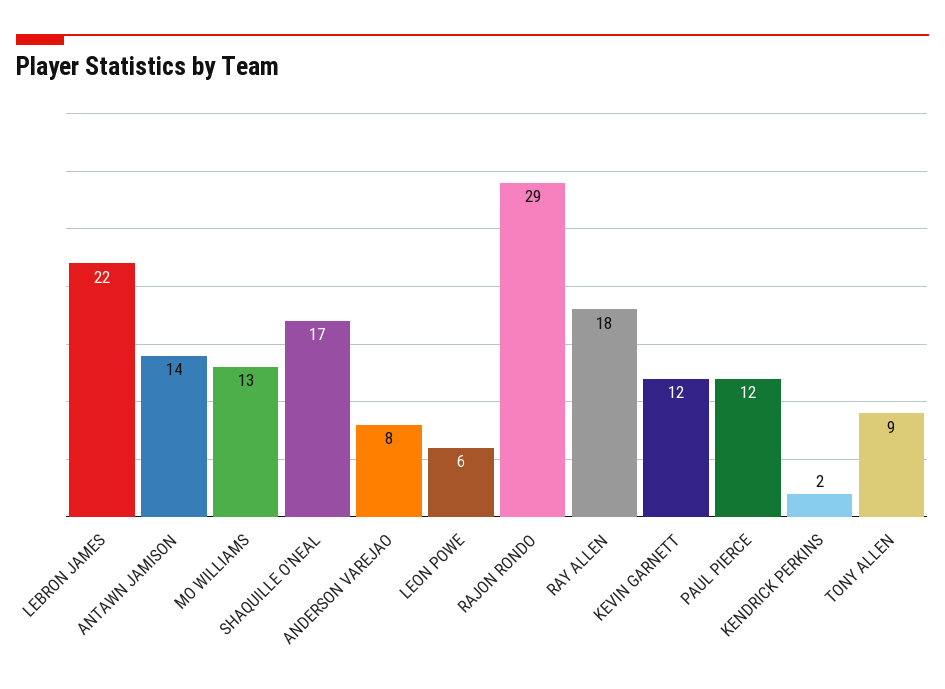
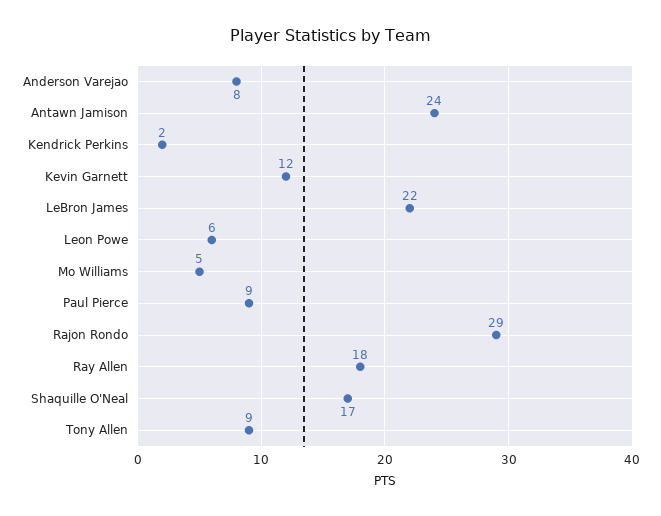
ANTAWN JAMISON: 14 -> 24
MO WILLIAMS: 13 -> 5
PAUL PIERCE: 12 -> 9

